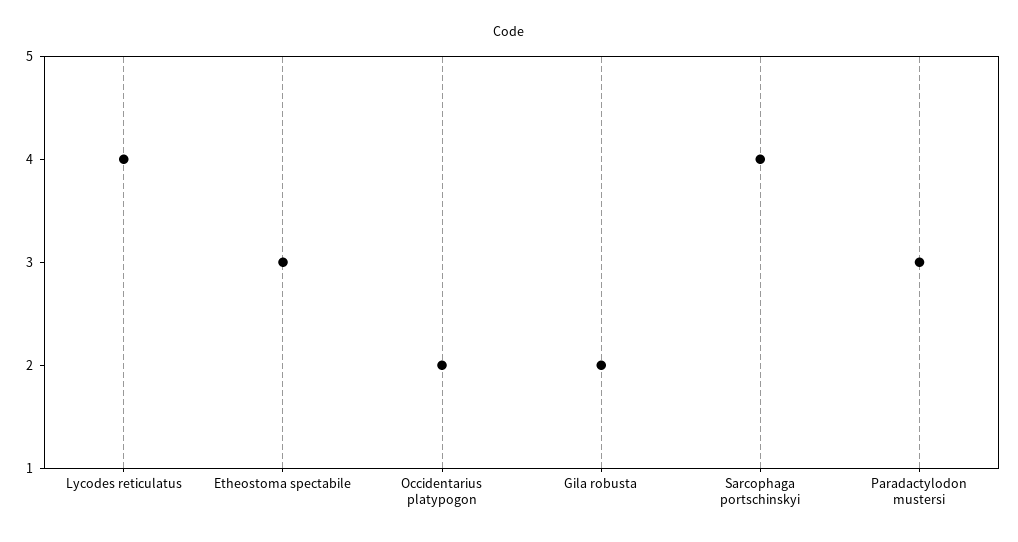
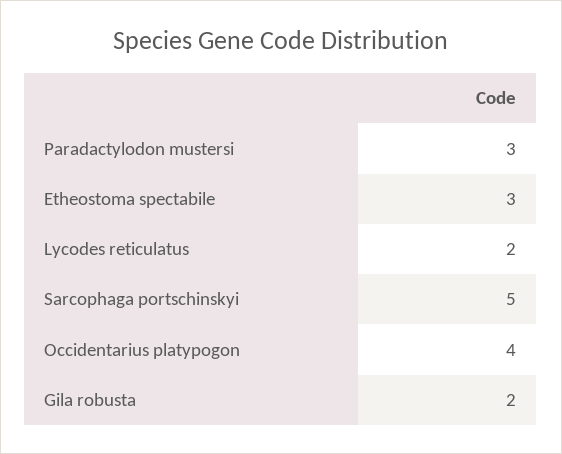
Lycodes reticulatus: 4 -> 2
Occidentarius platypogon: 2 -> 4
Sarcophaga portschinskyi: 4 -> 5

